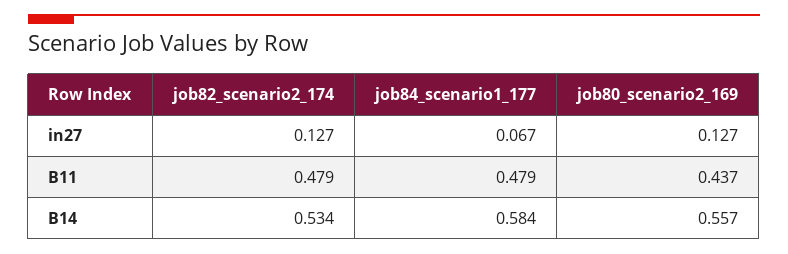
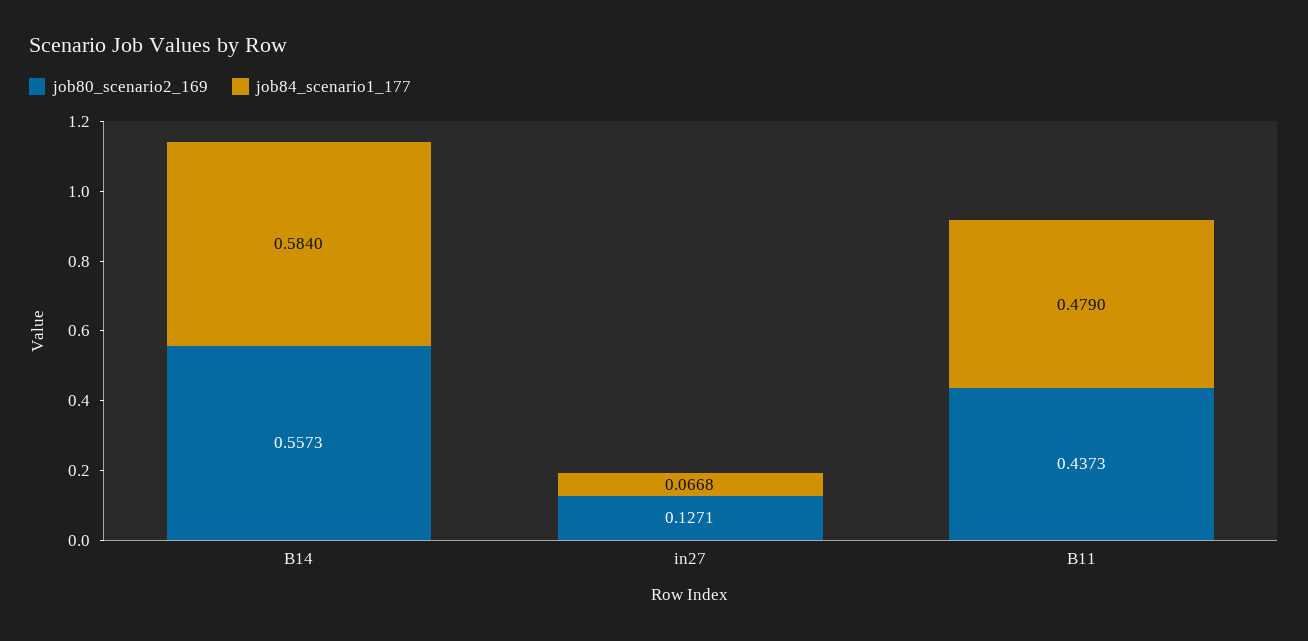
job82_scenario2_174, in27: 0.127 -> none
job82_scenario2_174, B11: 0.479 -> none
job82_scenario2_174, B14: 0.534 -> none

